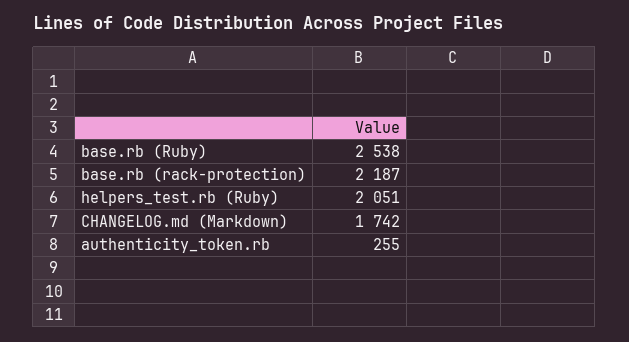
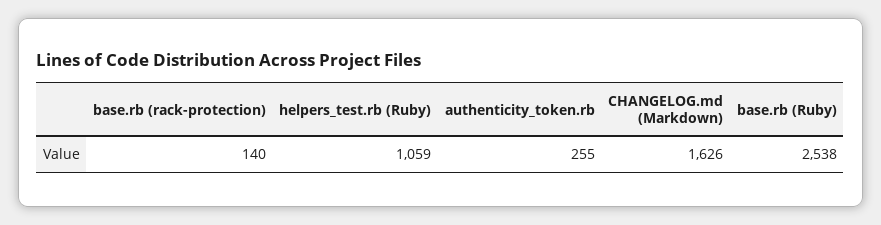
base.rb (rack-protection): 2187 -> 140
helpers_test.rb (Ruby): 2051 -> 1059
CHANGELOG.md (Markdown): 1742 -> 1626

